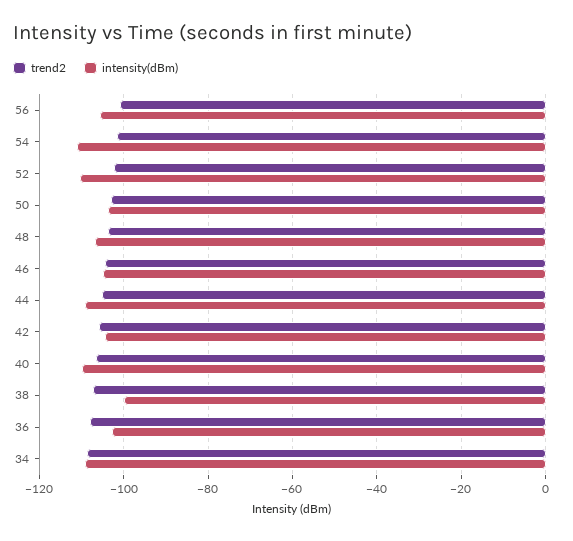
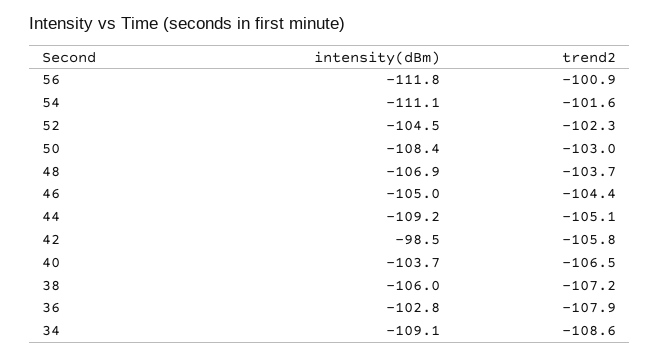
intensity(dBm), 56: -106 -> -111.8
intensity(dBm), 52: -110 -> -104.5
intensity(dBm), 50: -104 -> -108.4
intensity(dBm), 42: -104 -> -98.5
intensity(dBm), 40: -110 -> -103.7
intensity(dBm), 38: -100 -> -106

